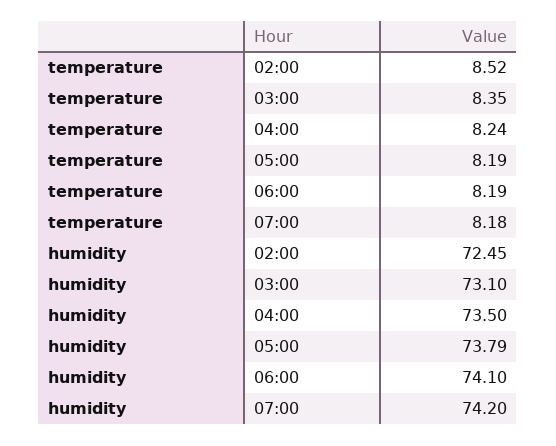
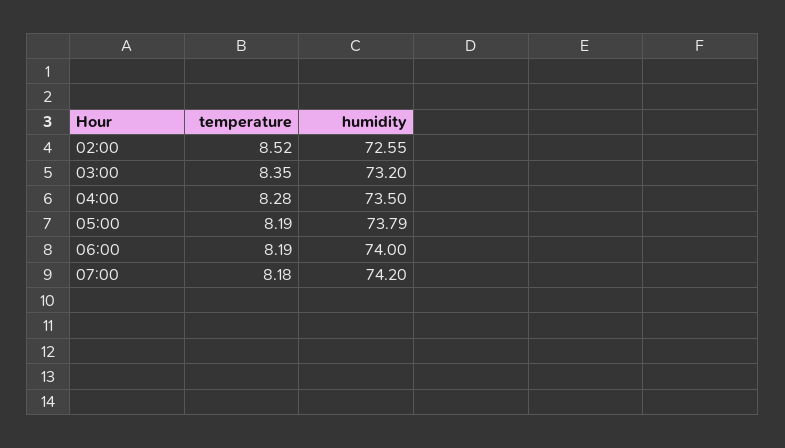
temperature, 04:00: 8.24 -> 8.28
humidity, 02:00: 72.45 -> 72.55
humidity, 03:00: 73.1 -> 73.2
humidity, 06:00: 74.1 -> 74

